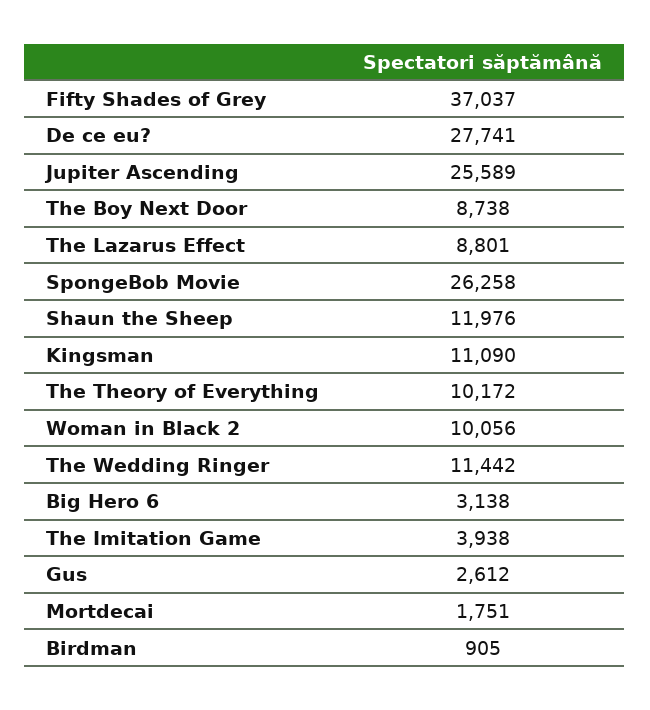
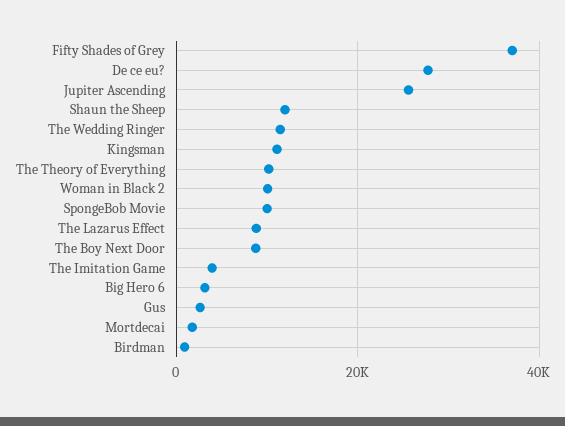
SpongeBob Movie: 26258 -> 10000

